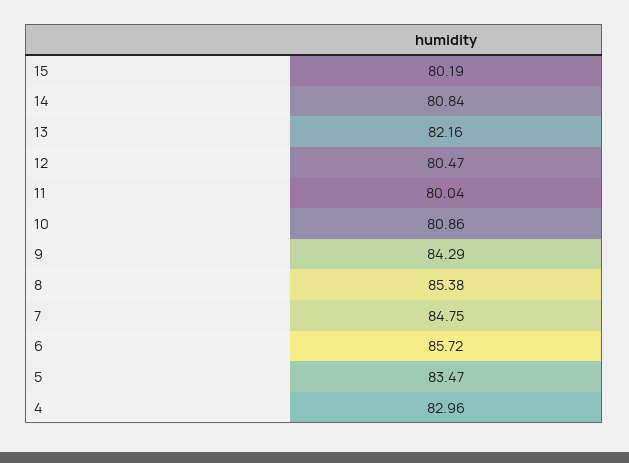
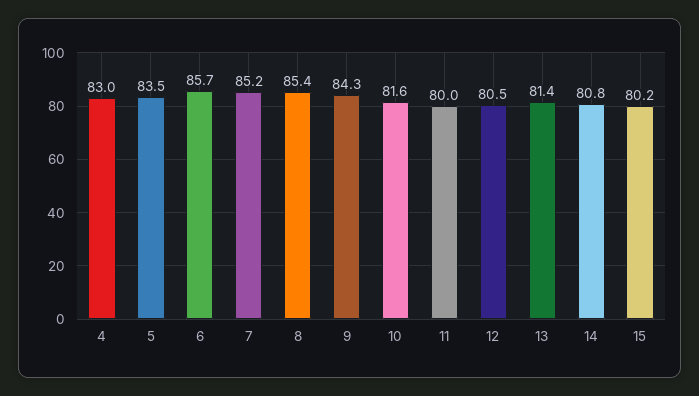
13: 82.16 -> 81.4
10: 80.86 -> 81.6
7: 84.75 -> 85.2

